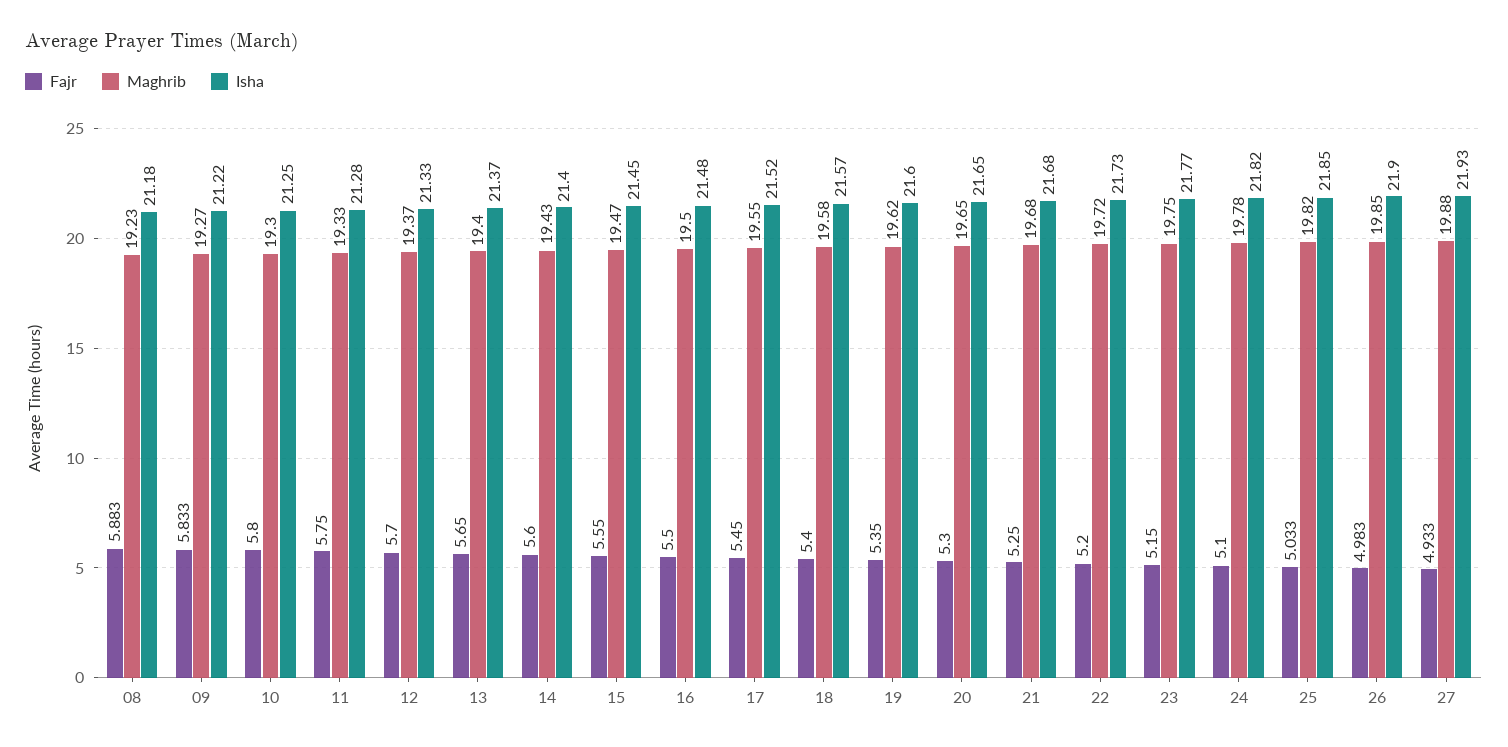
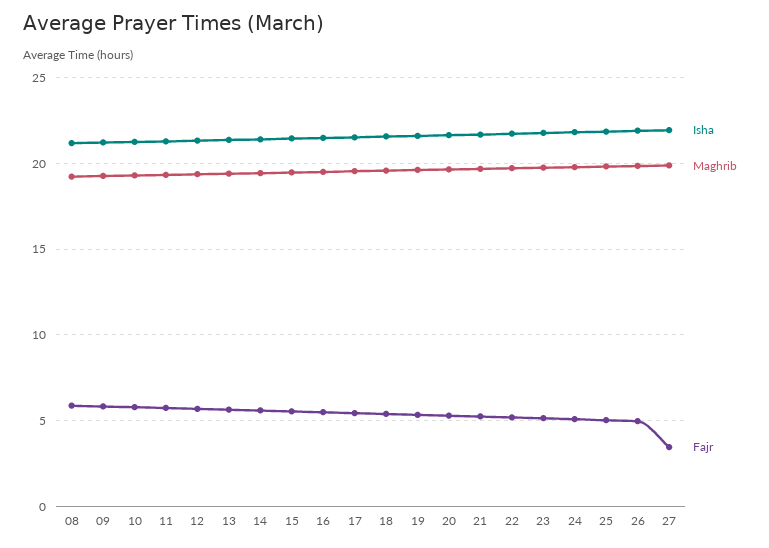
Fajr, 27: 4.933 -> 3.5

